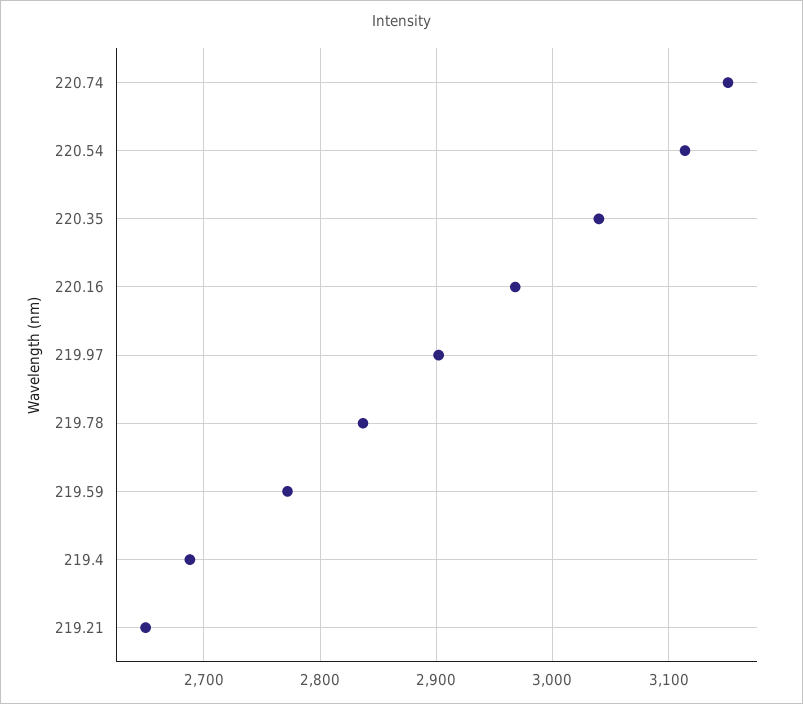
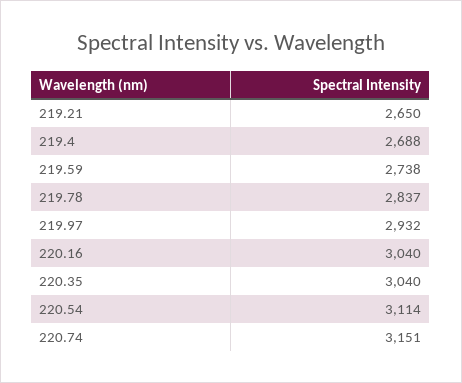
220.16: 2970 -> 3040
219.97: 2900 -> 2932
219.59: 2770 -> 2738

